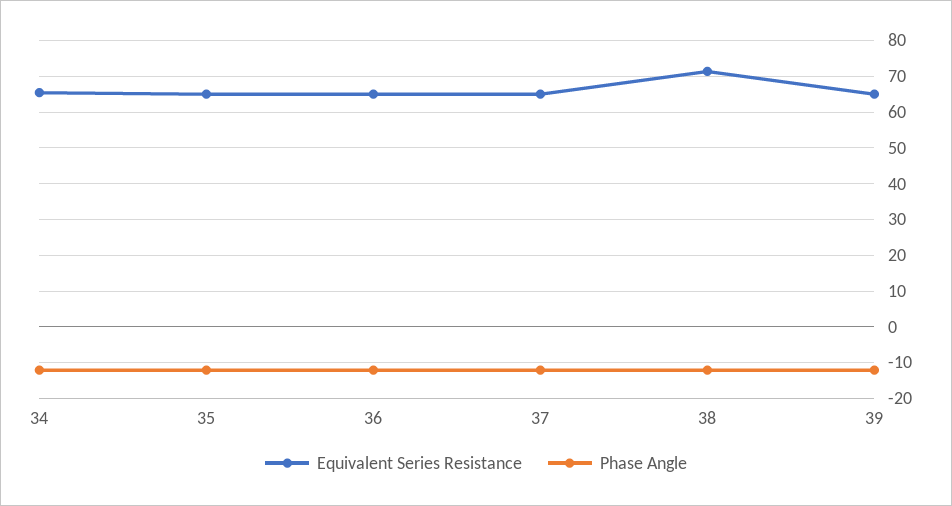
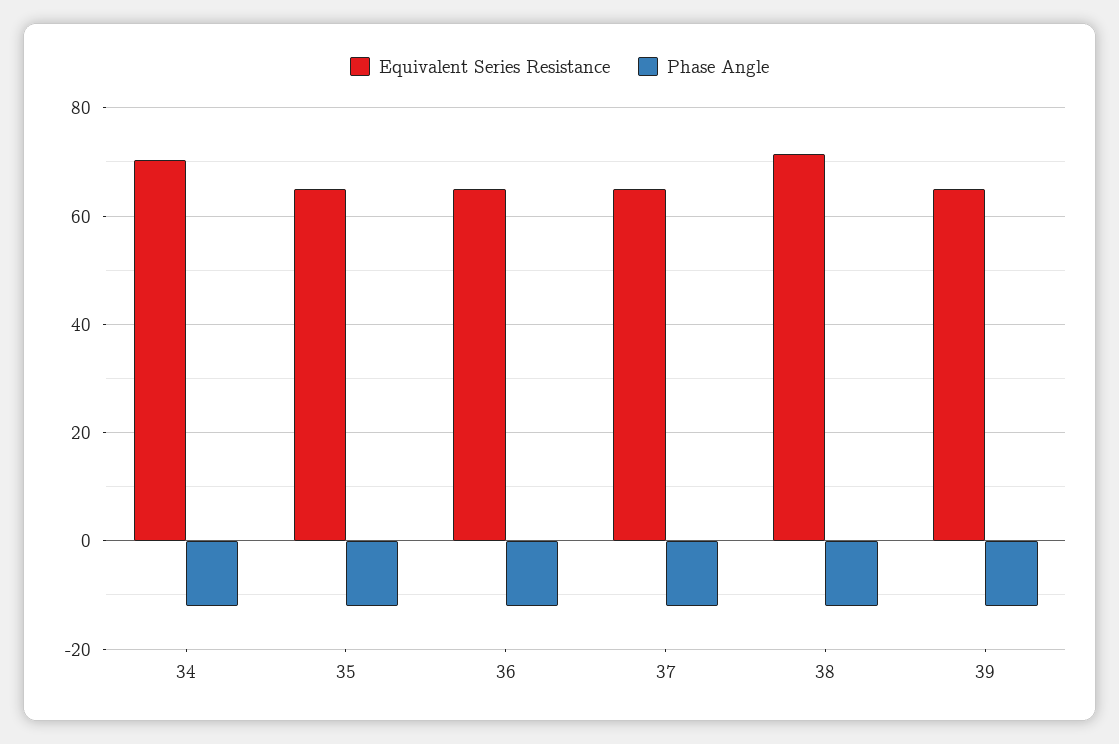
Equivalent Series Resistance, 34: 66 -> 70

